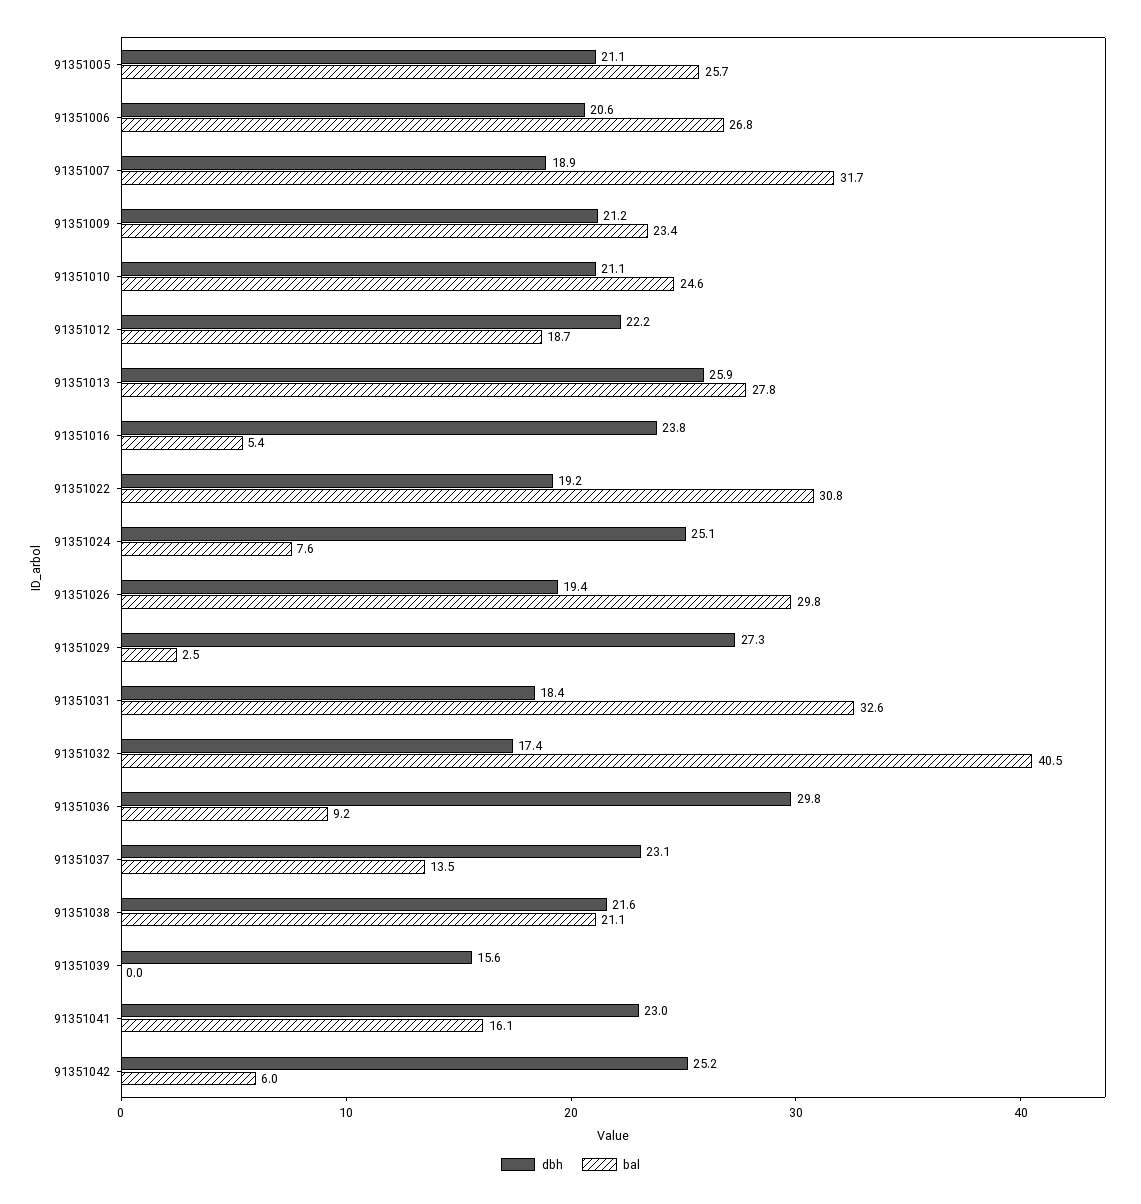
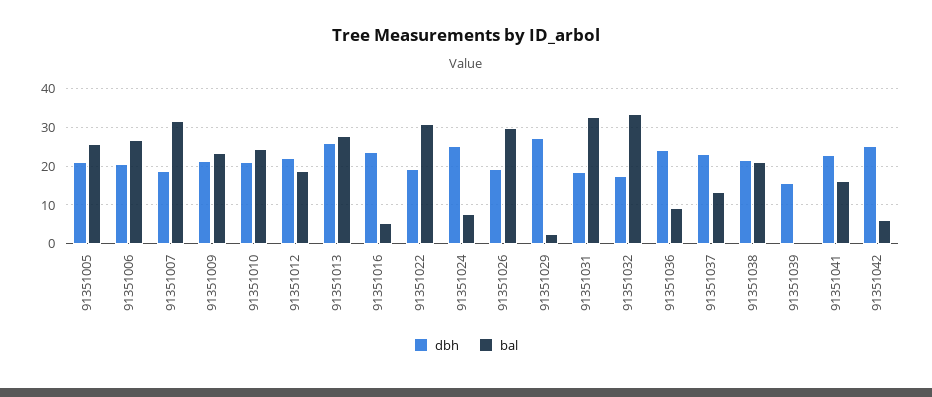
bal, 91351032: 40.5 -> 34
dbh, 91351036: 29.8 -> 24

